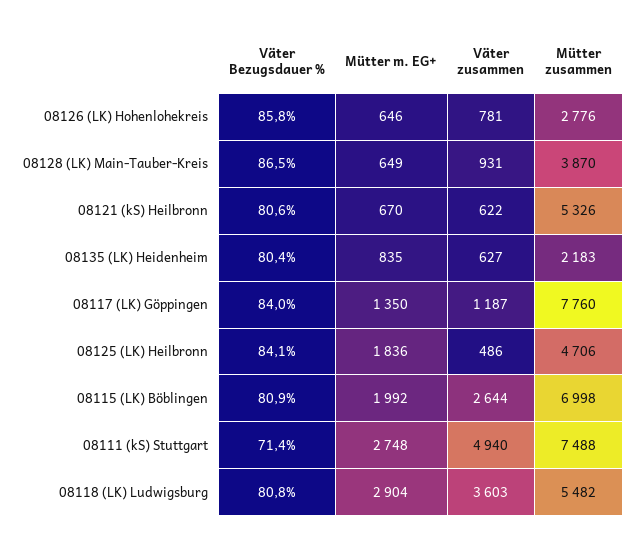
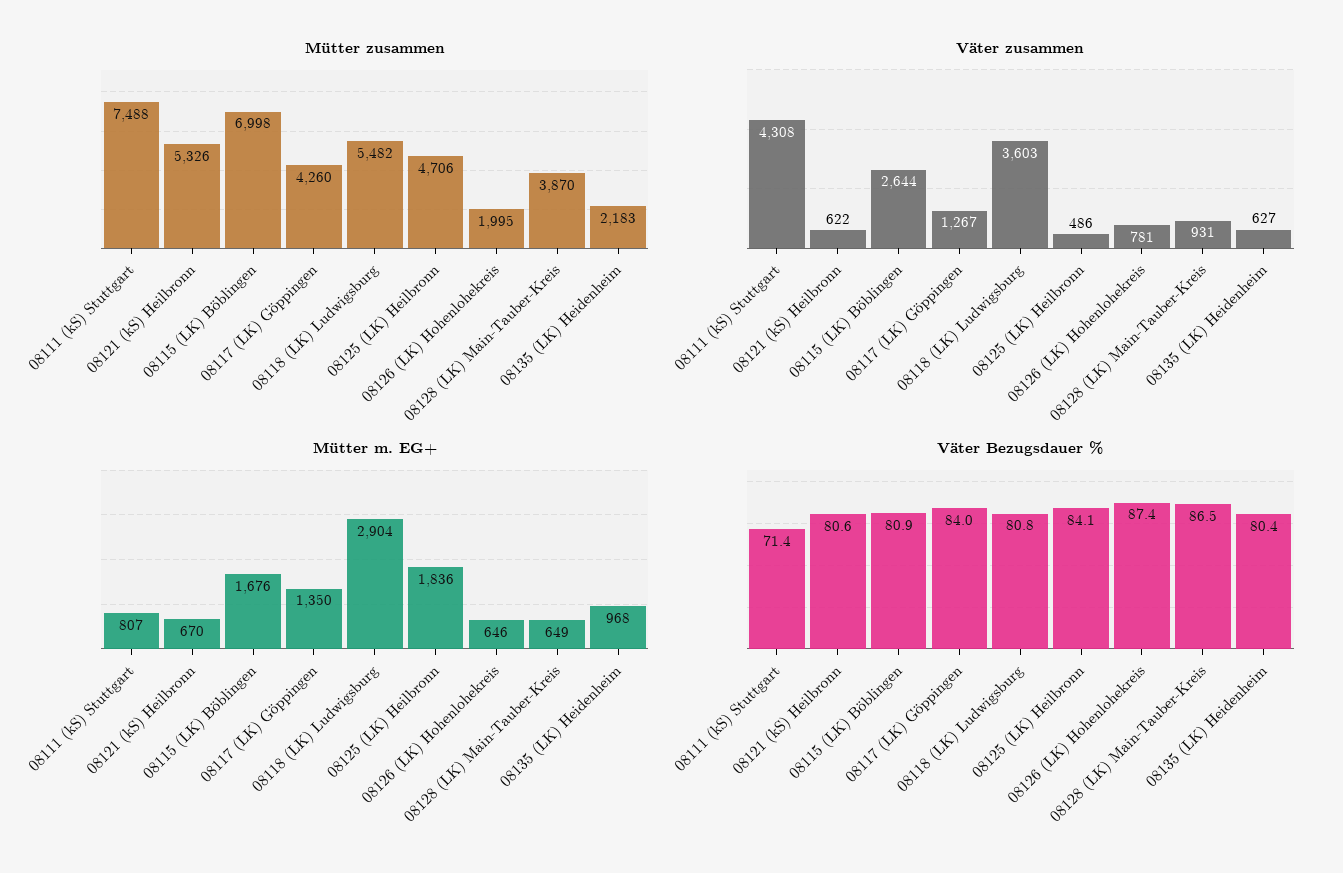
Väter Bezugsdauer %, 08126 (LK) Hohenlohekreis: 85.8 -> 87.4
Mütter zusammen, 08126 (LK) Hohenlohekreis: 2776 -> 1995
Mütter m. EG+, 08135 (LK) Heidenheim: 835 -> 968
Väter zusammen, 08117 (LK) Göppingen: 1187 -> 1267
Mütter zusammen, 08117 (LK) Göppingen: 7760 -> 4260
Mütter m. EG+, 08115 (LK) Böblingen: 1992 -> 1676
Mütter m. EG+, 08111 (kS) Stuttgart: 2748 -> 807
Väter zusammen, 08111 (kS) Stuttgart: 4940 -> 4308

